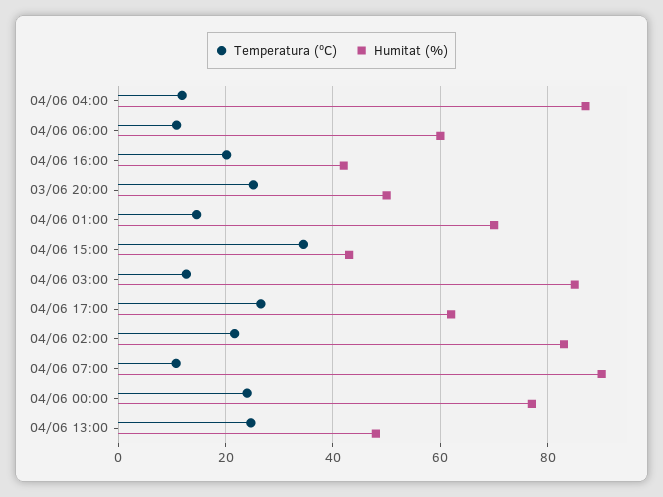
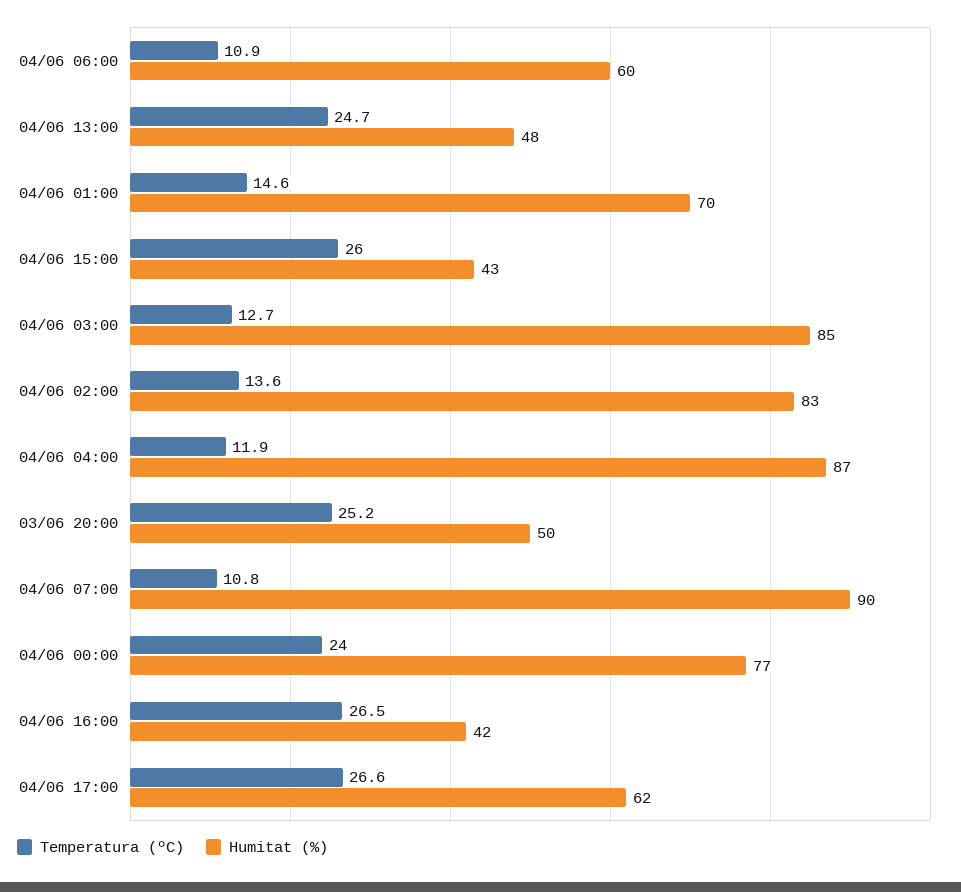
Temperatura (ºC), 04/06 16:00: 20 -> 26.5
Temperatura (ºC), 04/06 15:00: 34 -> 26
Temperatura (ºC), 04/06 02:00: 22 -> 13.6

